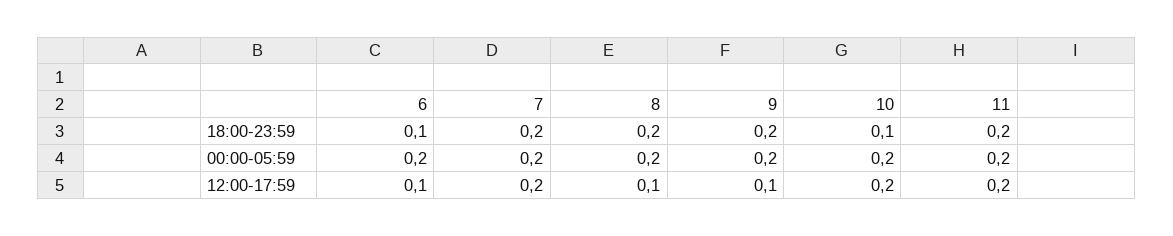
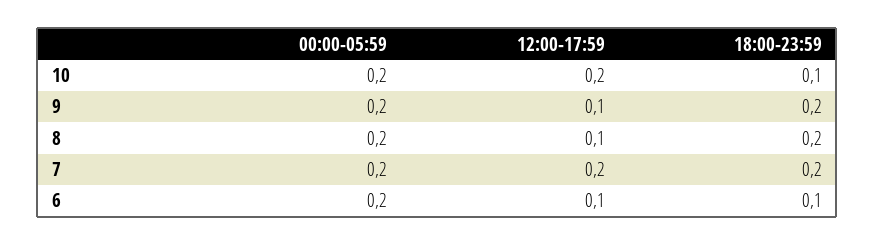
11, 18:00-23:59: 0.2 -> none
11, 00:00-05:59: 0.2 -> none
11, 12:00-17:59: 0.2 -> none

